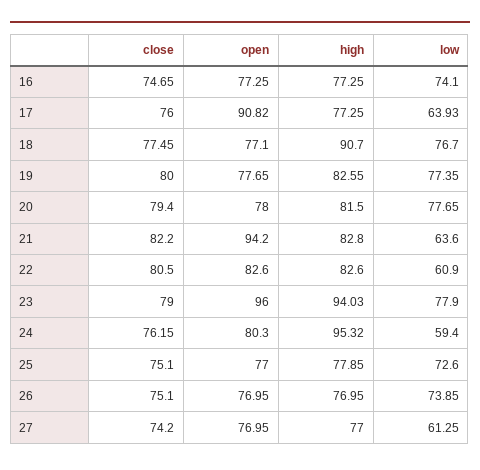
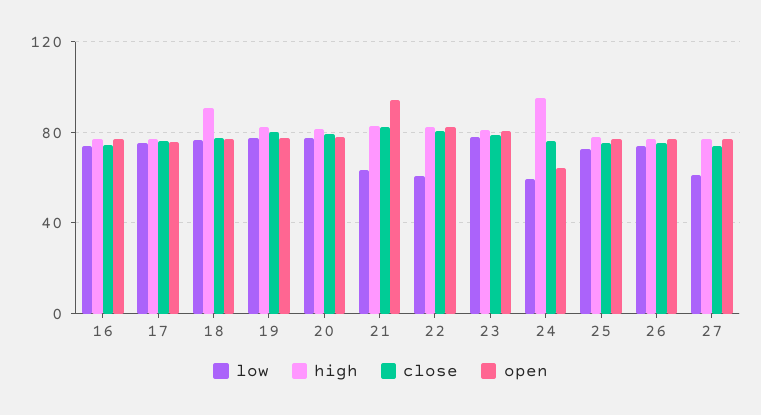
open, 17: 90.82 -> 75
low, 17: 63.93 -> 75
open, 23: 96 -> 80
high, 23: 94.03 -> 80
open, 24: 80.3 -> 65

